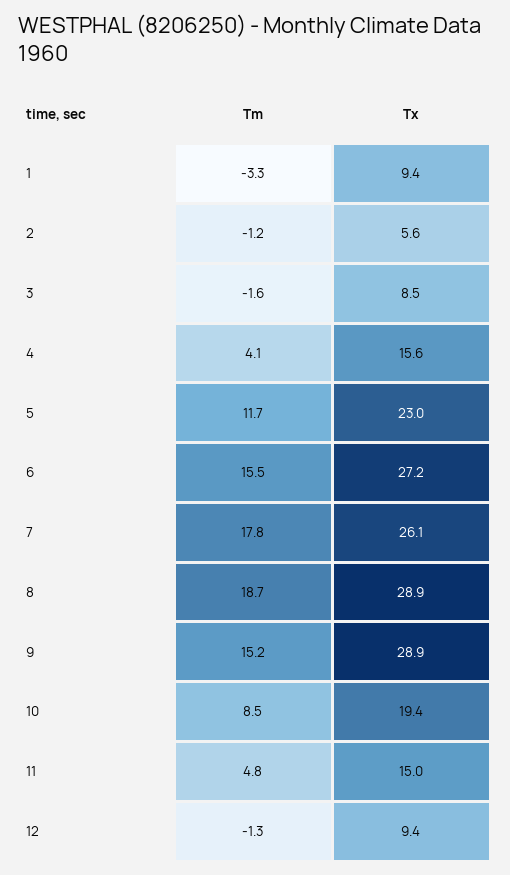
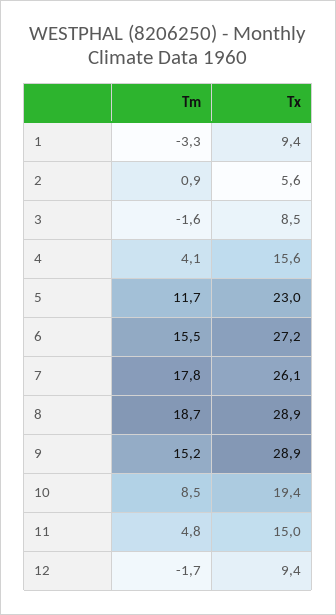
Tm, 2: -1.2 -> 0.9
Tm, 12: -1.3 -> -1.7

